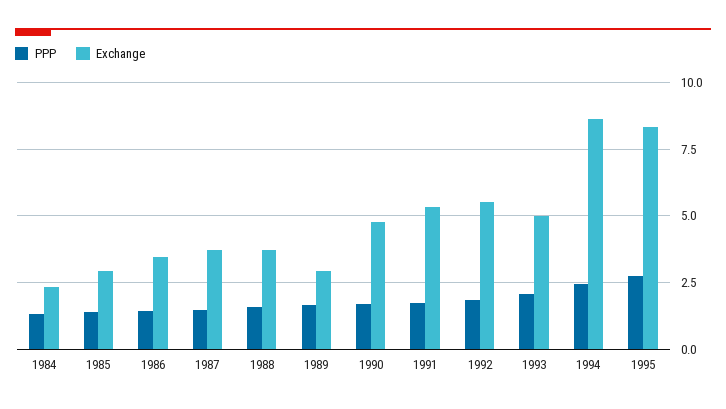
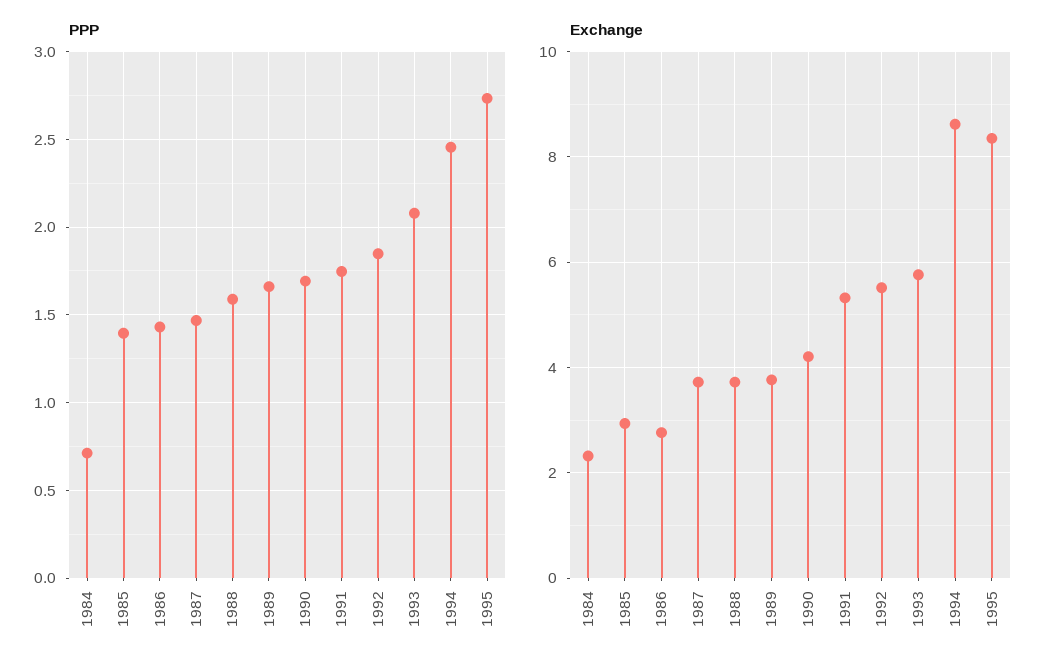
PPP, 1984: 1.25 -> 0.7
Exchange, 1986: 3.5 -> 2.8
Exchange, 1989: 3 -> 3.8
Exchange, 1990: 4.75 -> 4.2
Exchange, 1993: 5 -> 5.8

